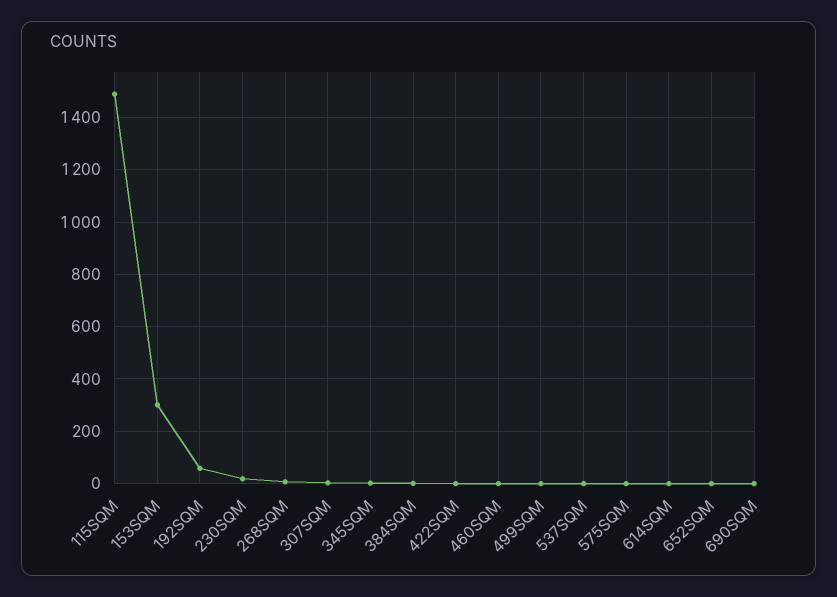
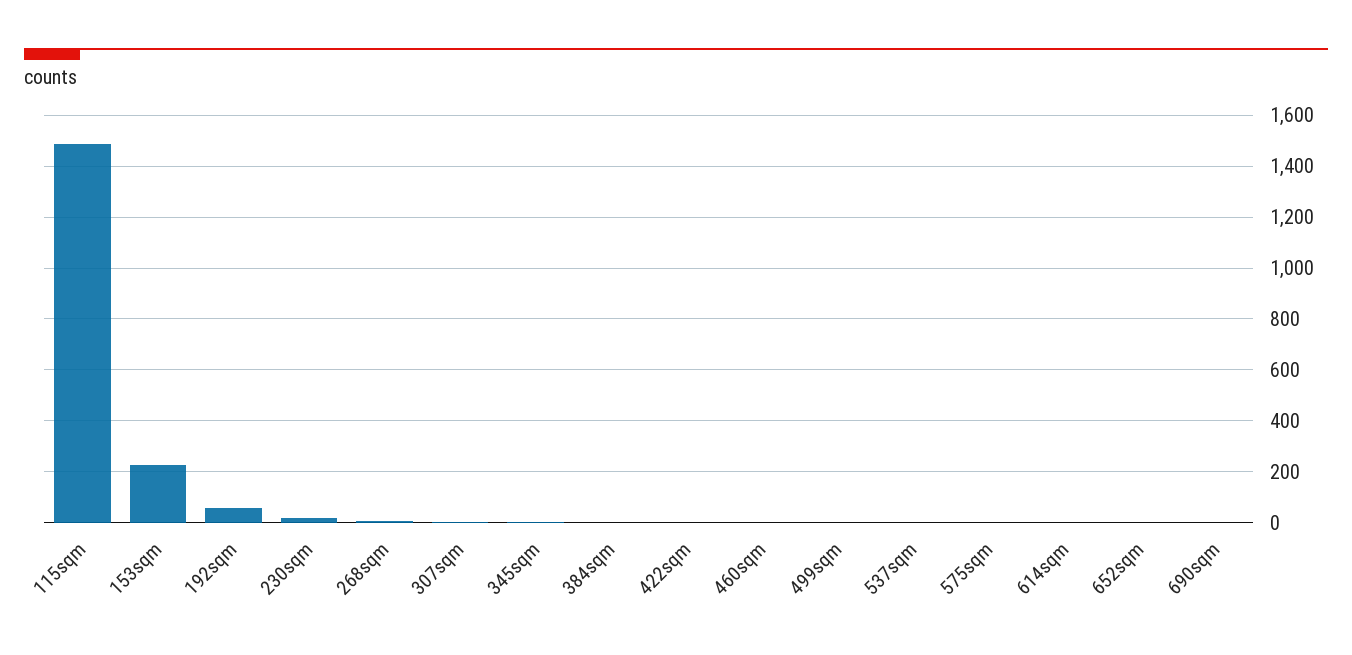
153SQM: 300 -> 225

